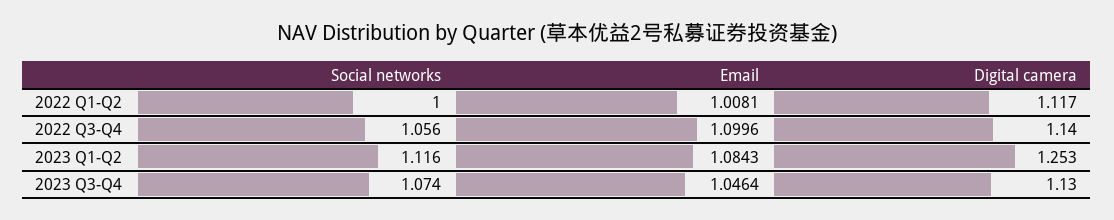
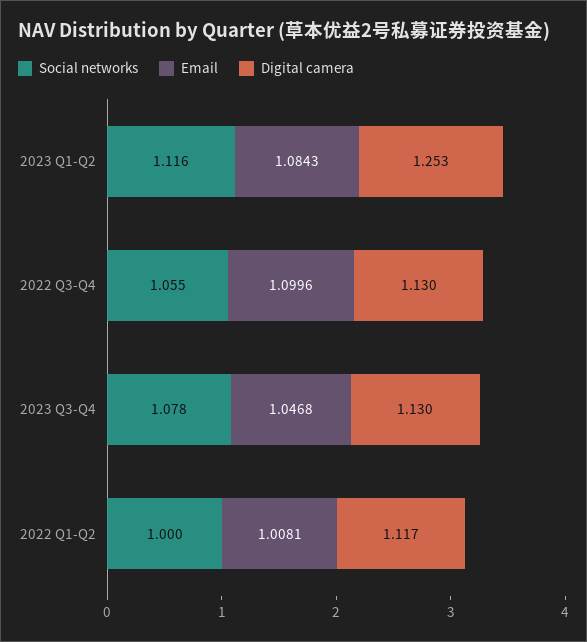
Social networks, 2022 Q3-Q4: 1.056 -> 1.055
Digital camera, 2022 Q3-Q4: 1.14 -> 1.13
Social networks, 2023 Q3-Q4: 1.074 -> 1.078
Email, 2023 Q3-Q4: 1.0464 -> 1.0468

